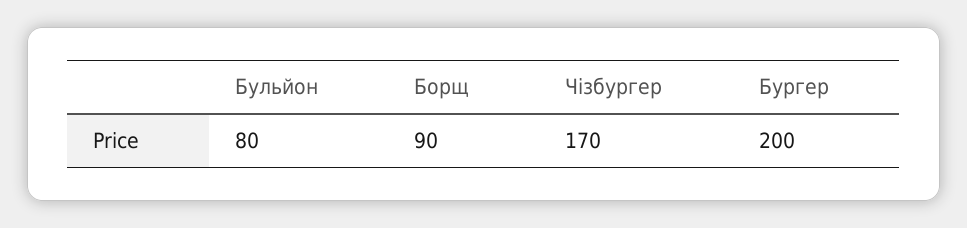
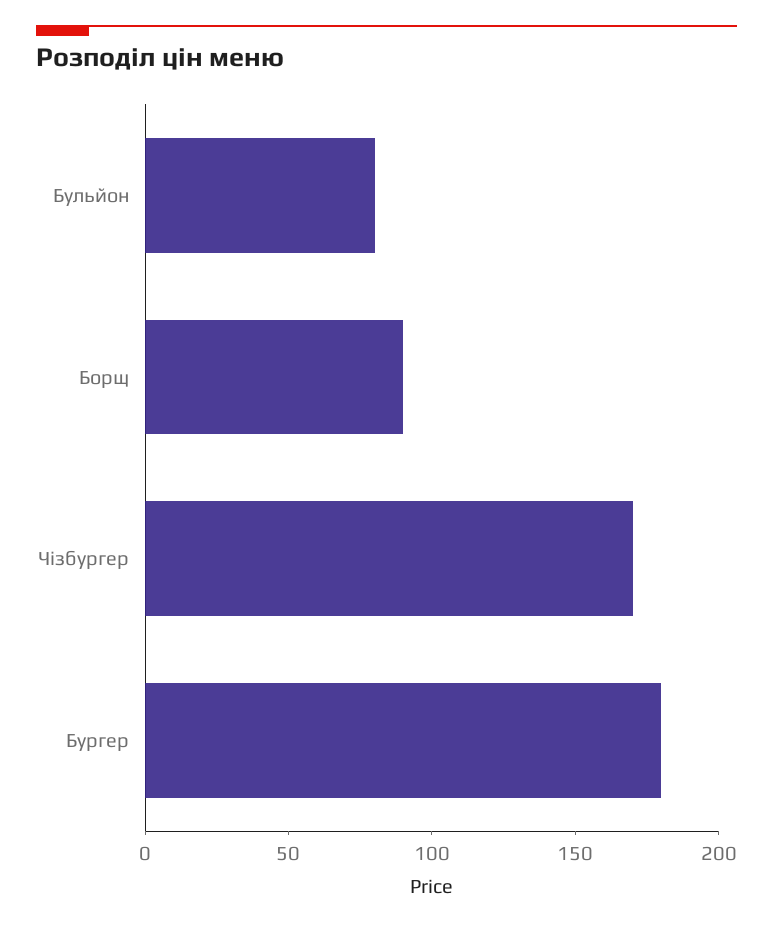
Бургер: 200 -> 180

